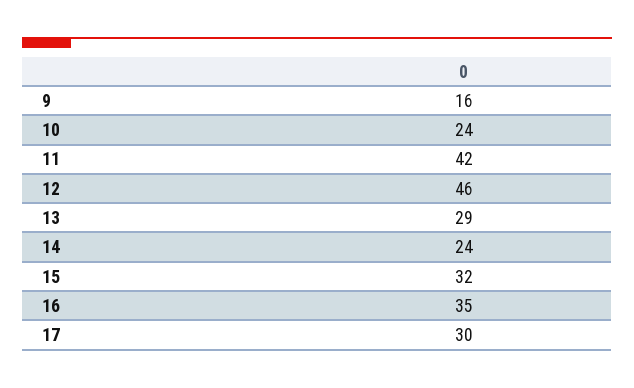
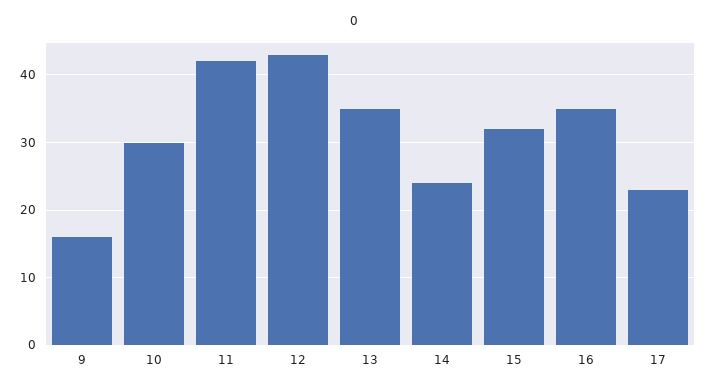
10: 24 -> 30
12: 46 -> 43
13: 29 -> 35
17: 30 -> 23

